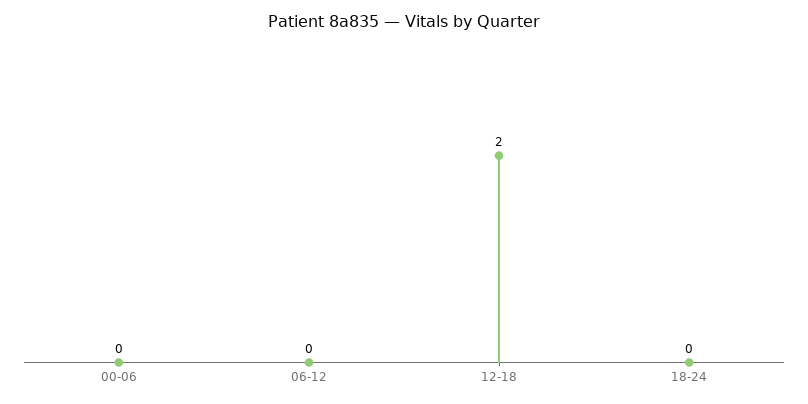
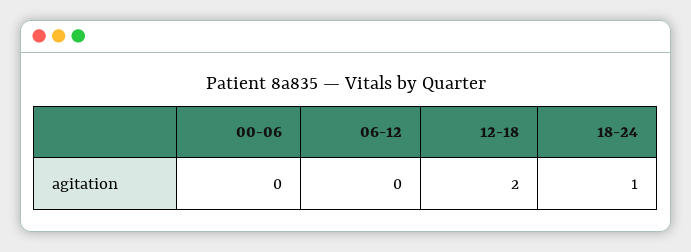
18-24: 0 -> 1

